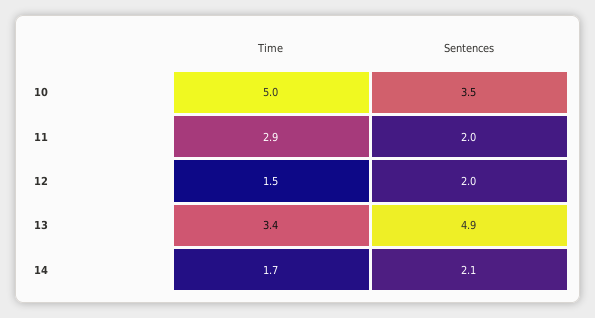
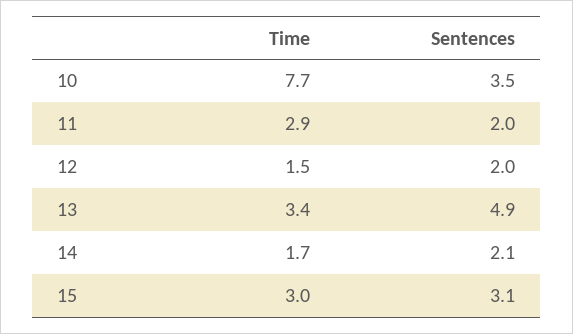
Time, 10: 5 -> 7.7
Time, 15: none -> 3
Sentences, 15: none -> 3.1

